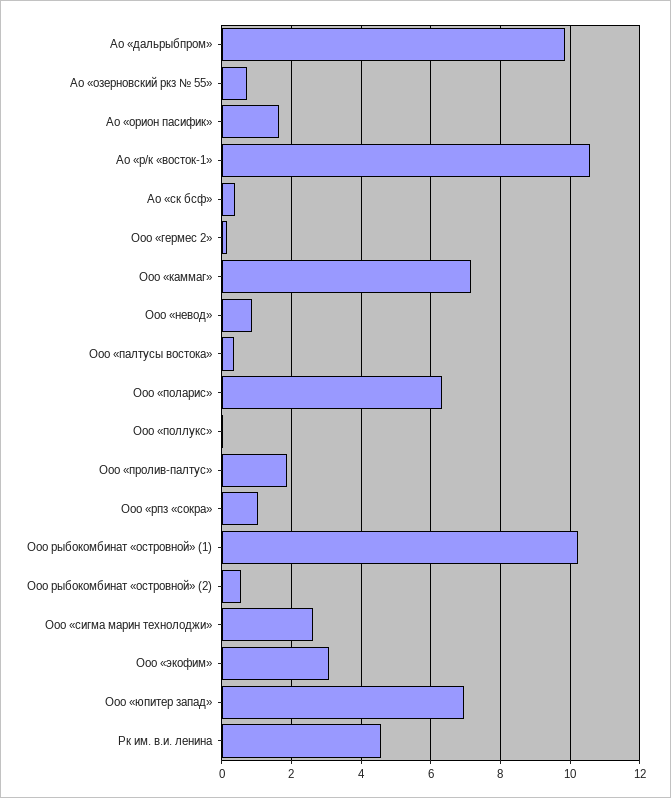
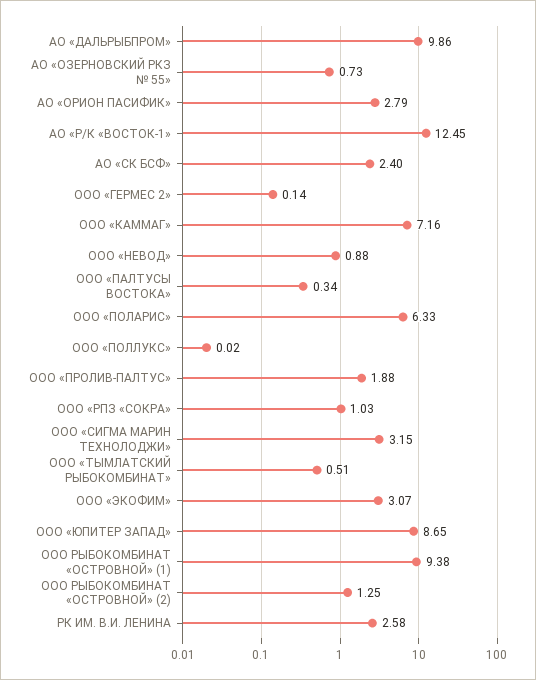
Ао «орион пасифик»: 1.6 -> 2.79
Ао «р/к «восток-1»: 10.6 -> 12.45
Ао «ск бсф»: 0.4 -> 2.4
Ооо рыбокомбинат «островной» (1): 10.2 -> 9.38
Ооо рыбокомбинат «островной» (2): 0.6 -> 1.25
Ооо «сигма марин технолоджи»: 2.6 -> 3.15
Ооо «юпитер запад»: 7 -> 8.65
Рк им. в.и. ленина: 4.6 -> 2.58
ООО «ТЫМЛАТСКИЙ РЫБОКОМБИНАТ»: none -> 0.51

